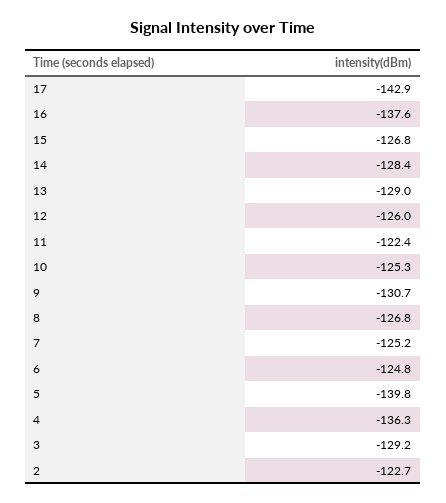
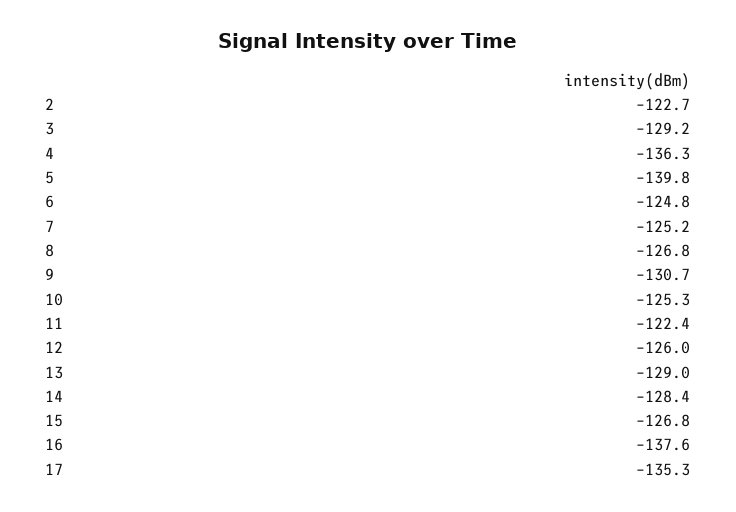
17: -142.9 -> -135.3

